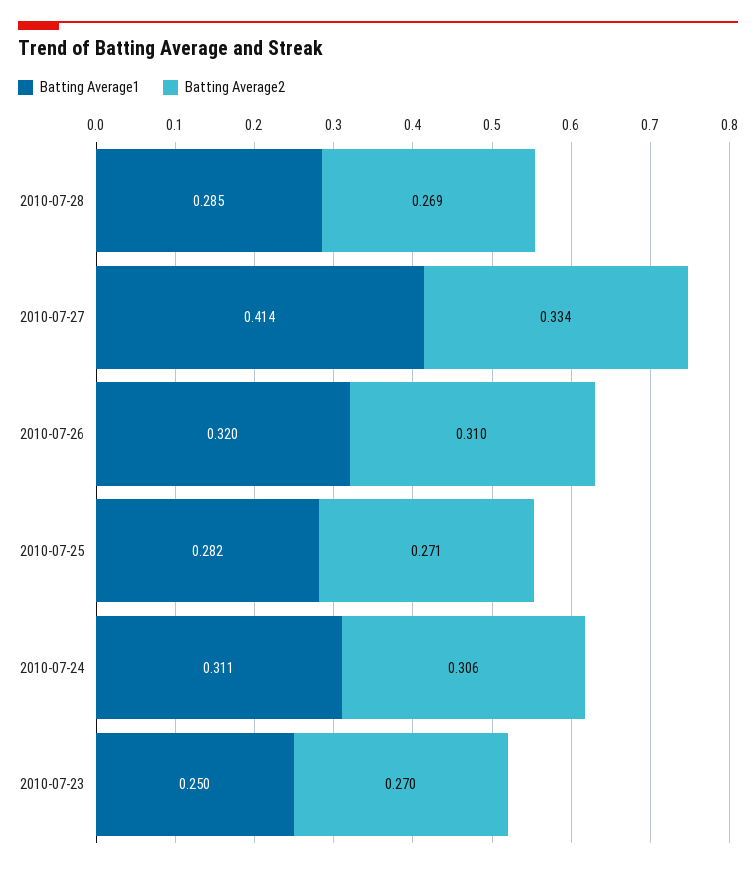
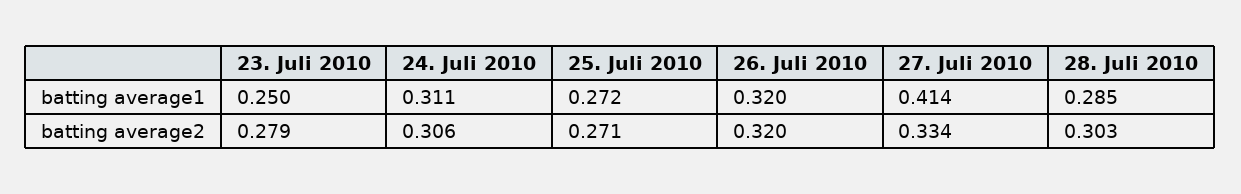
Batting Average2, 2010-07-28: 0.269 -> 0.303
Batting Average2, 2010-07-26: 0.31 -> 0.32
Batting Average1, 2010-07-25: 0.282 -> 0.272
Batting Average2, 2010-07-23: 0.27 -> 0.279

